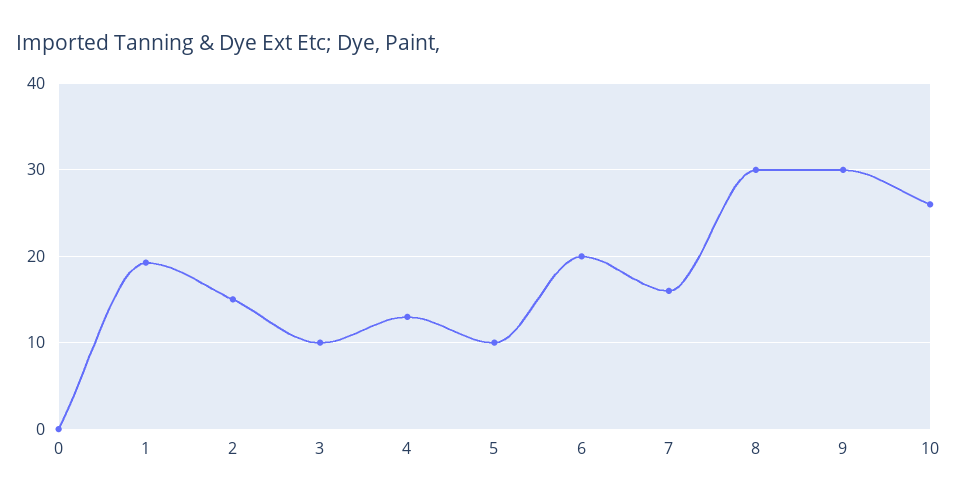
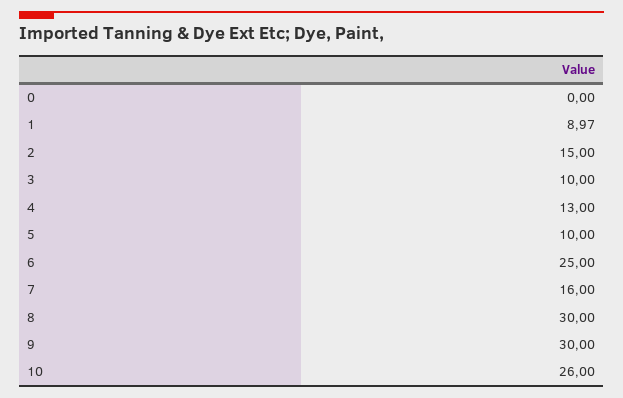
1: 19 -> 8.97
6: 20 -> 25

